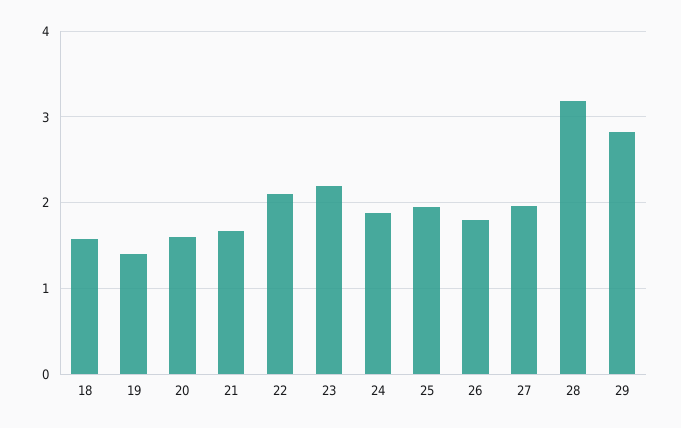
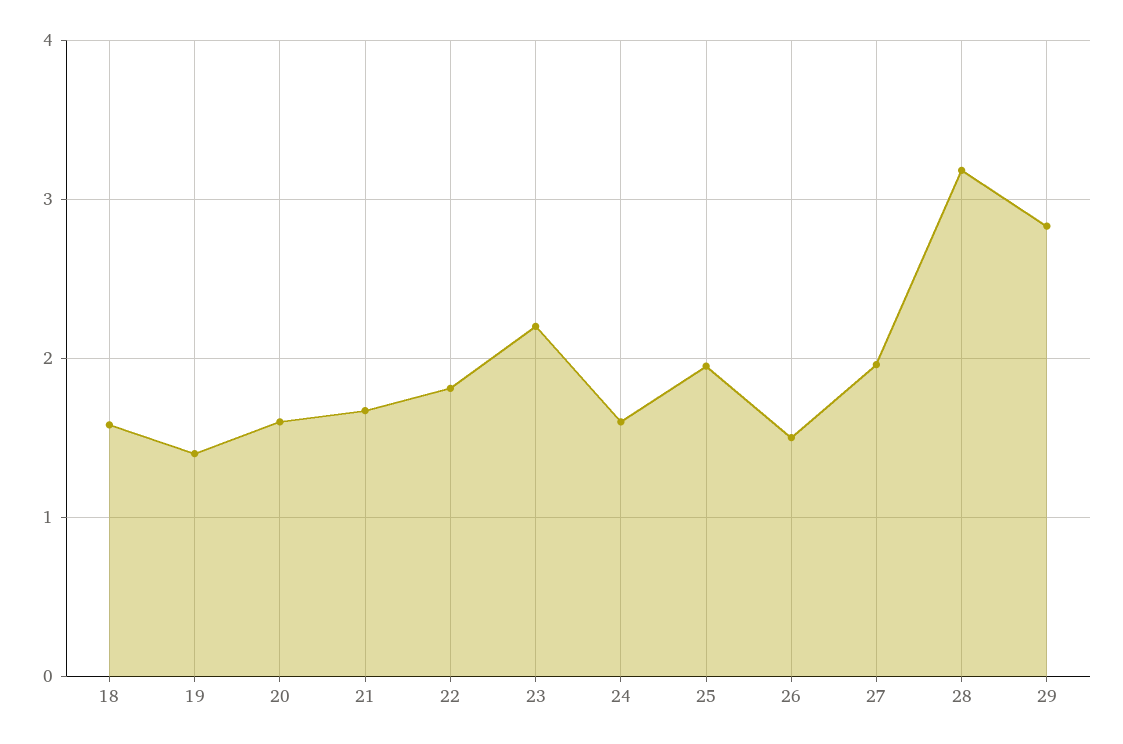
22: 2.1 -> 1.8
24: 1.9 -> 1.6
26: 1.8 -> 1.5

